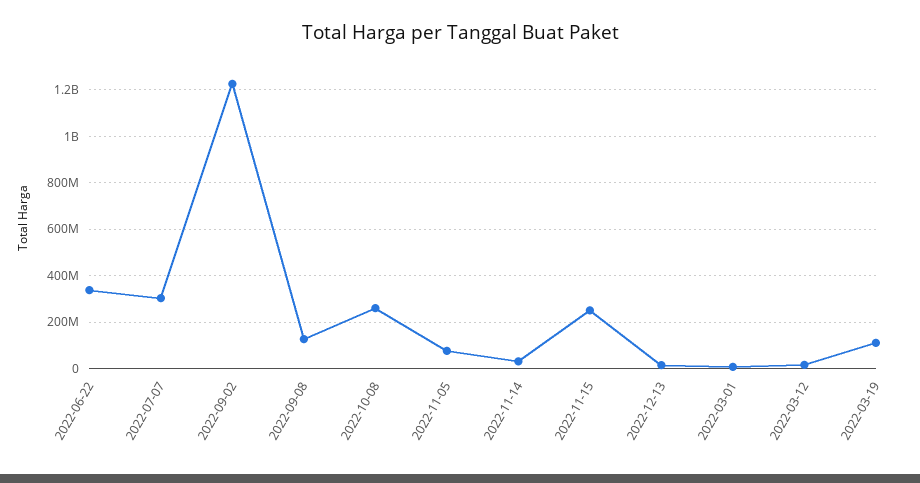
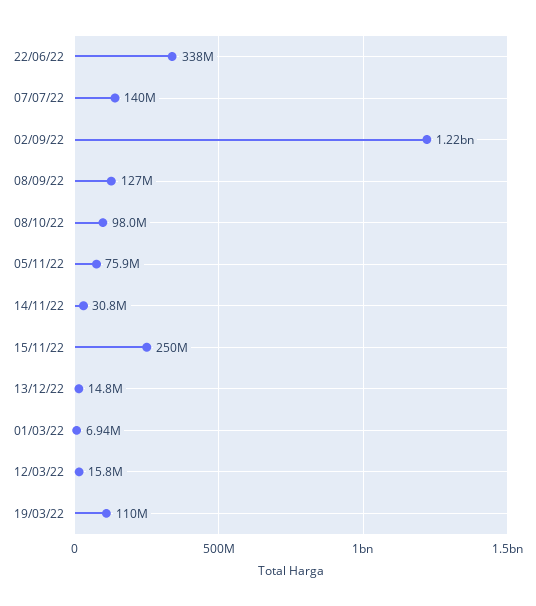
2022-07-07: 300000000 -> 140000000
2022-10-08: 250000000 -> 98000000

